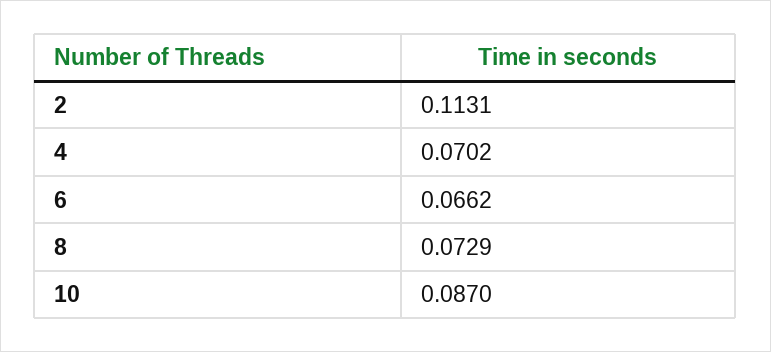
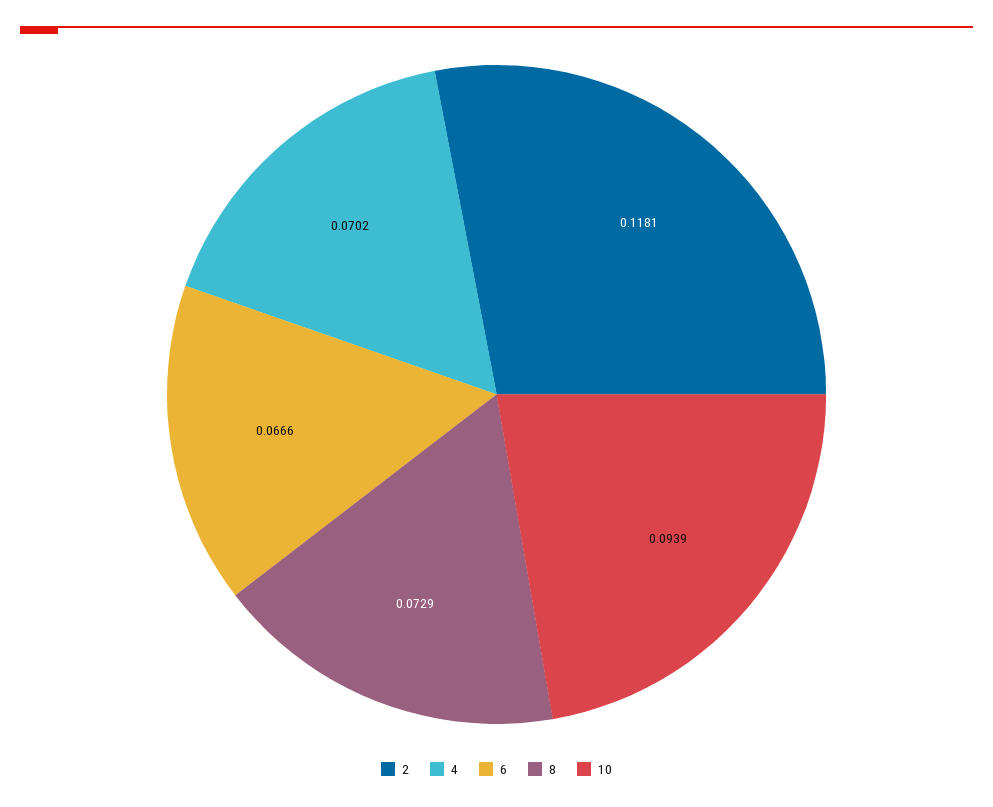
2: 0.1131 -> 0.1181
6: 0.0662 -> 0.0666
10: 0.087 -> 0.0939

